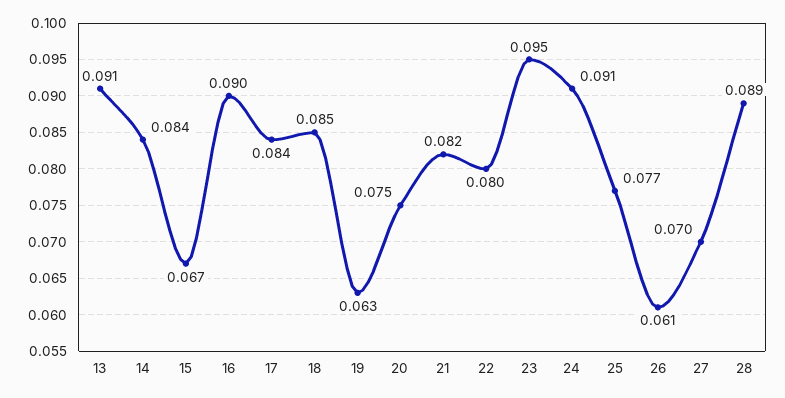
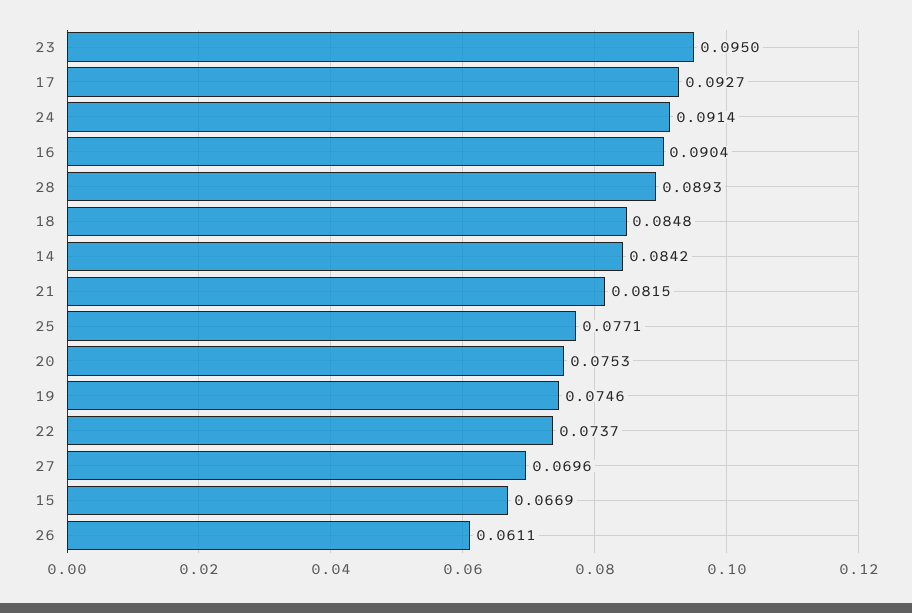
13: 0.091 -> none
17: 0.084 -> 0.0927
19: 0.063 -> 0.0746
22: 0.08 -> 0.0737

